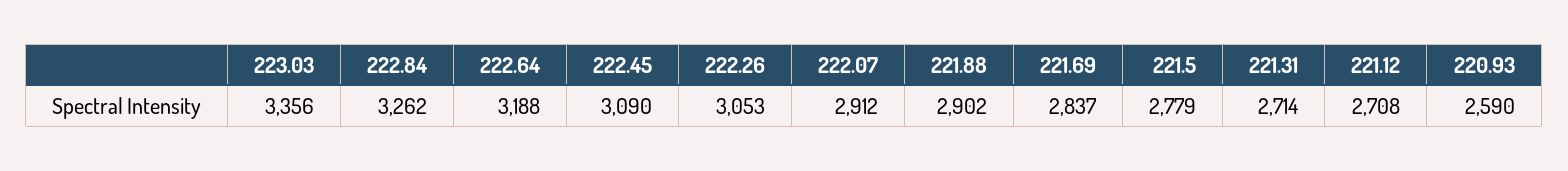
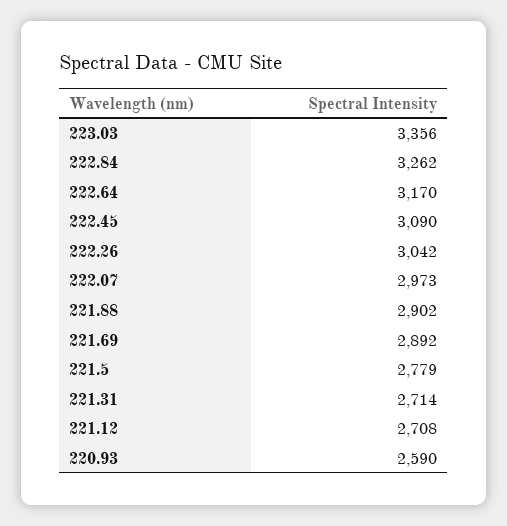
222.64: 3188 -> 3170
222.26: 3053 -> 3042
222.07: 2912 -> 2973
221.69: 2837 -> 2892

